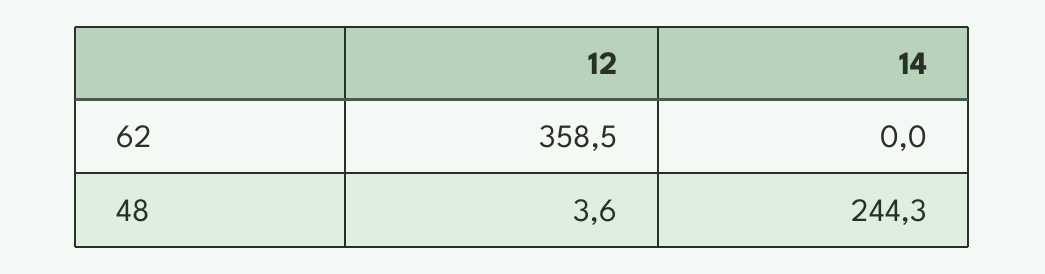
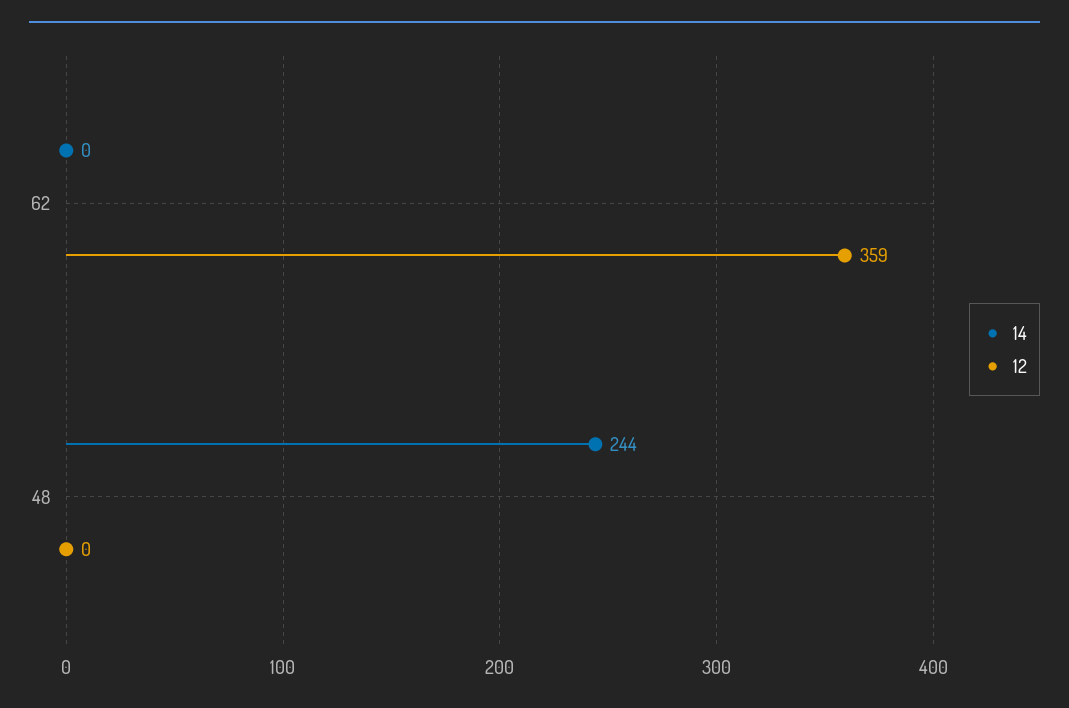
12, 48: 3.6 -> 0

